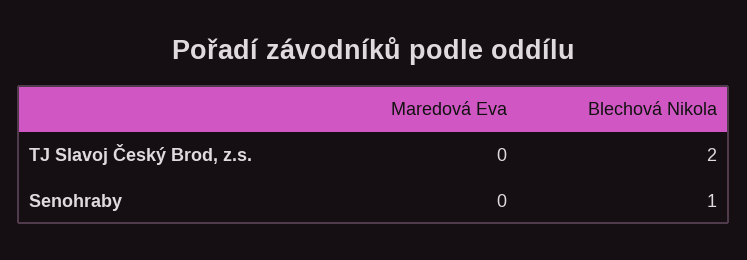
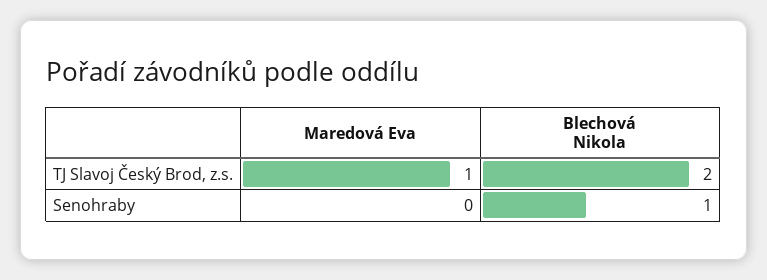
Maredová Eva, TJ Slavoj Český Brod, z.s.: 0 -> 1

